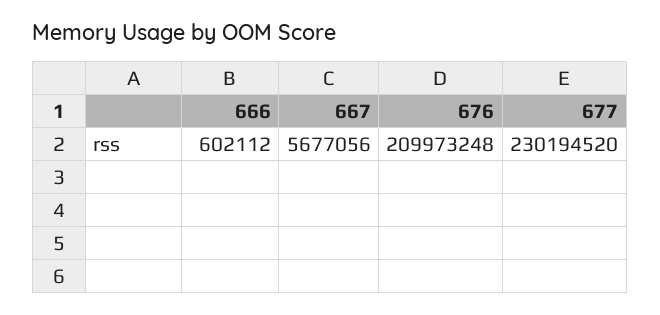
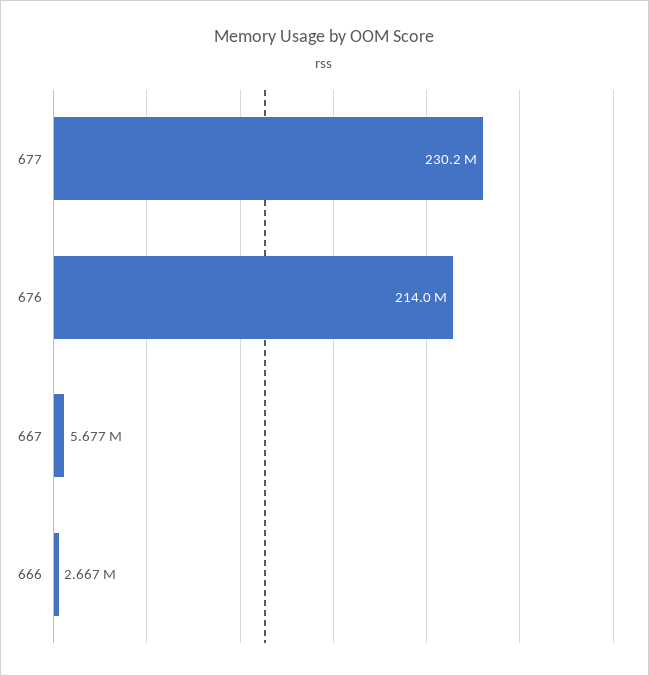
666: 602112 -> 2667000
676: 209973248 -> 214000000

